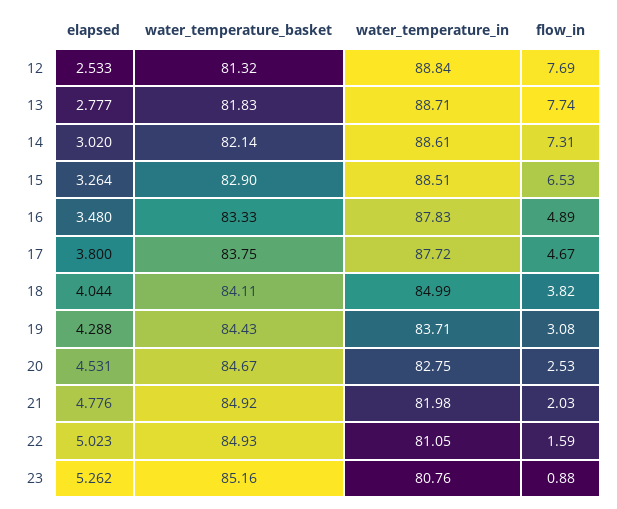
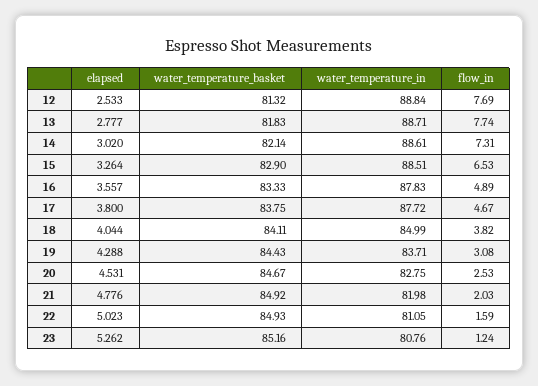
elapsed, 16: 3.48 -> 3.557
flow_in, 23: 0.88 -> 1.24

